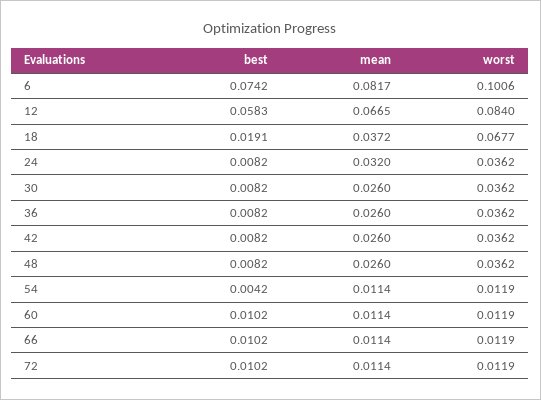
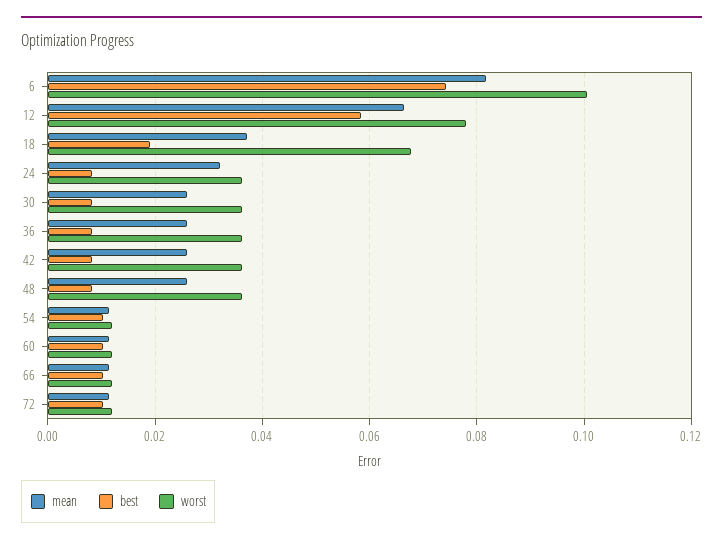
worst, 12: 0.084 -> 0.078
best, 54: 0.0042 -> 0.01

